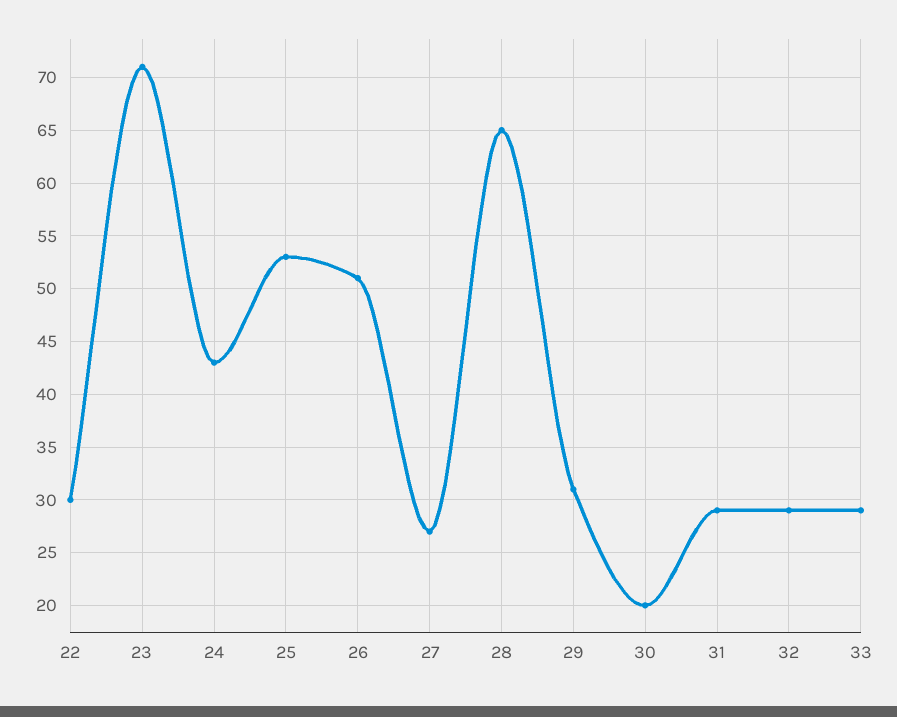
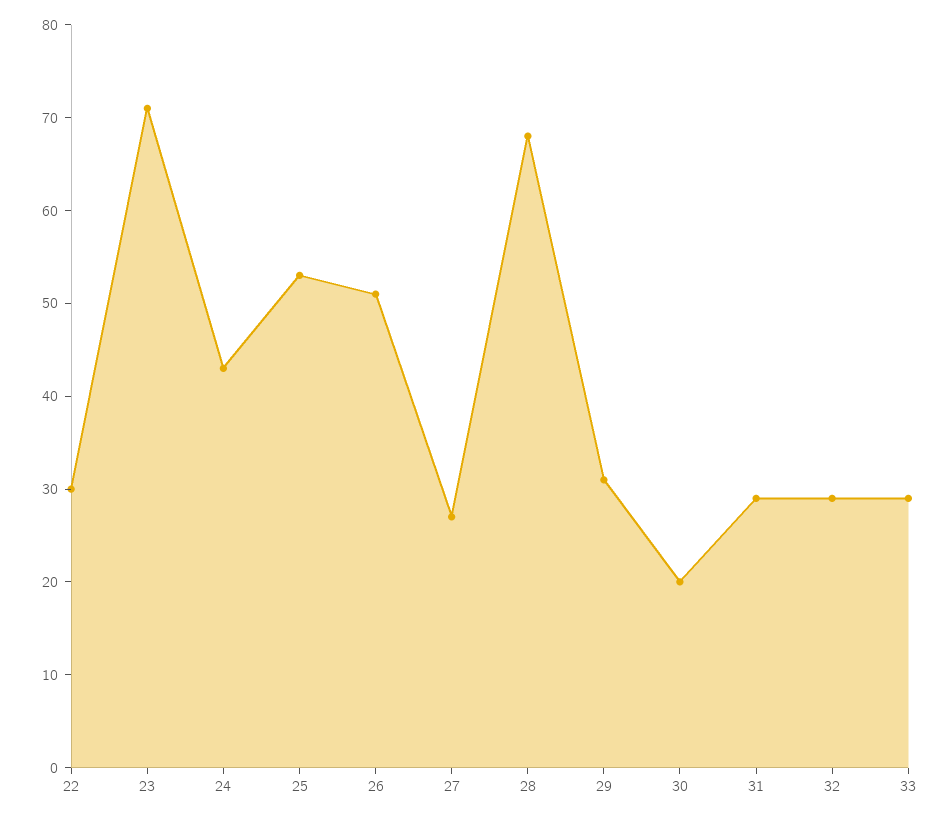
28: 65 -> 68

